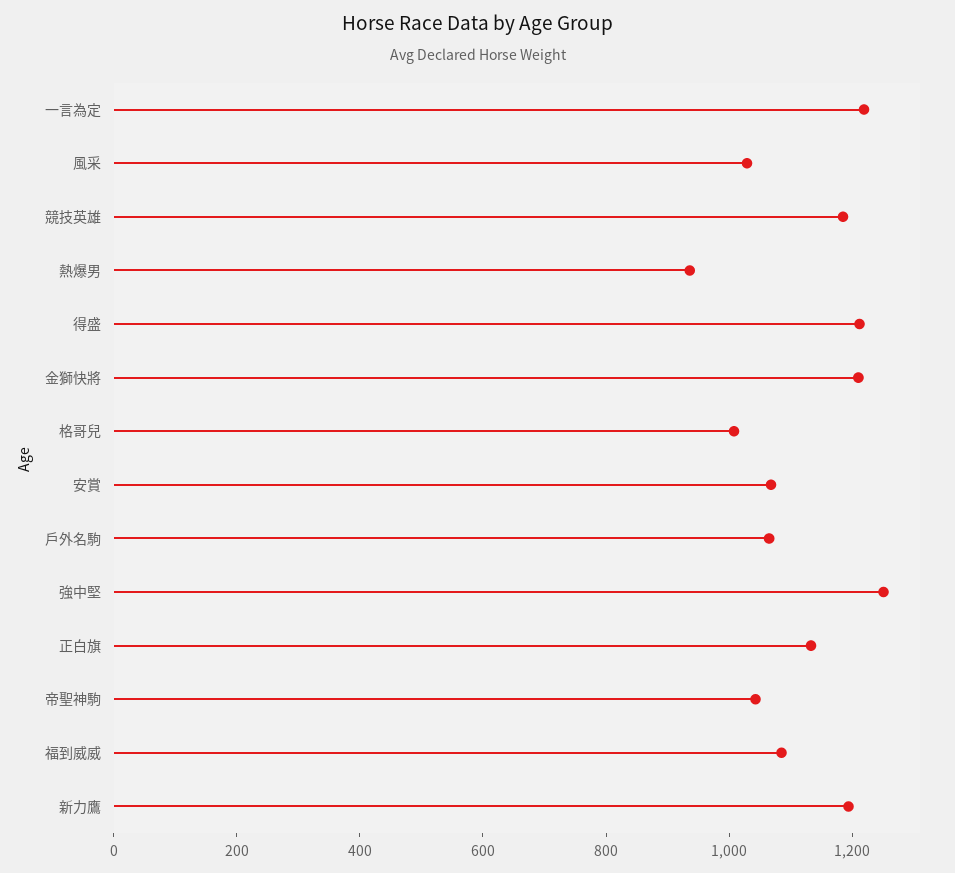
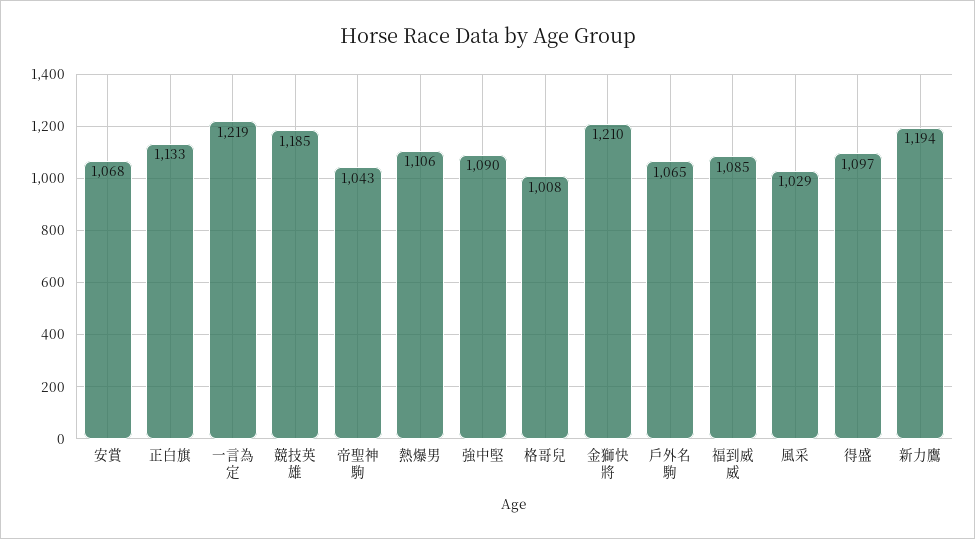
熱爆男: 950 -> 1106
得盛: 1200 -> 1097
強中堅: 1250 -> 1090

